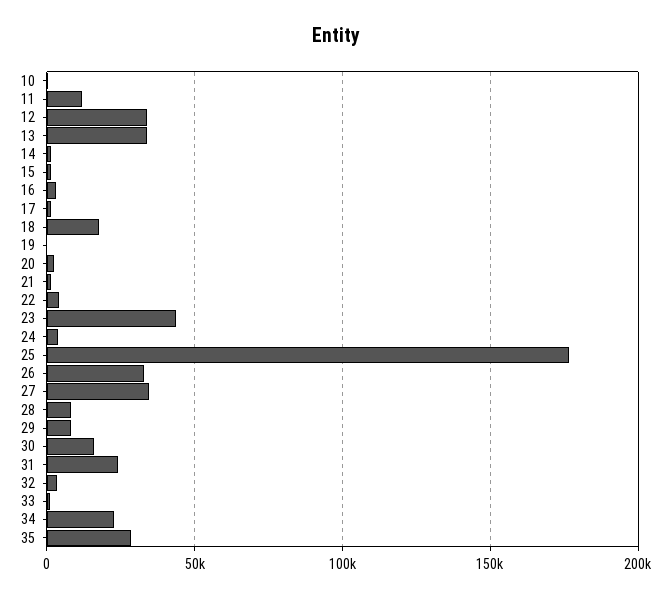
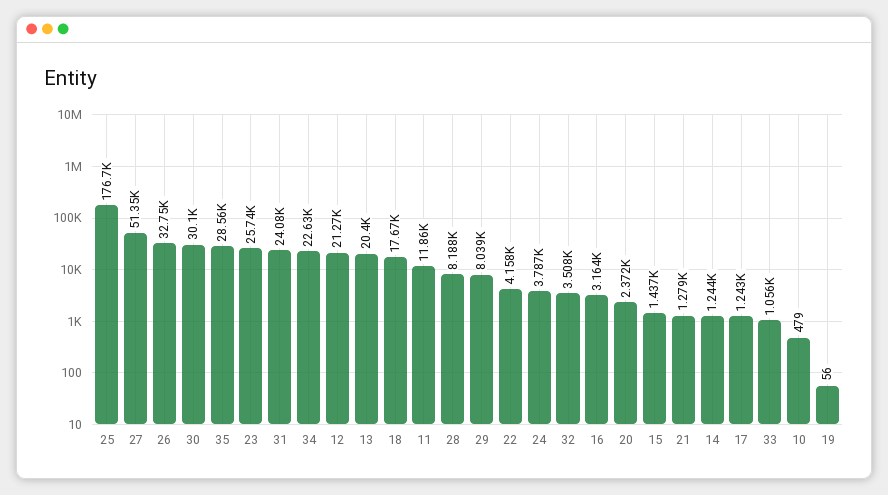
12: 35000 -> 21270
13: 35000 -> 20400
23: 45000 -> 25740
27: 35000 -> 51350
30: 15000 -> 30100

